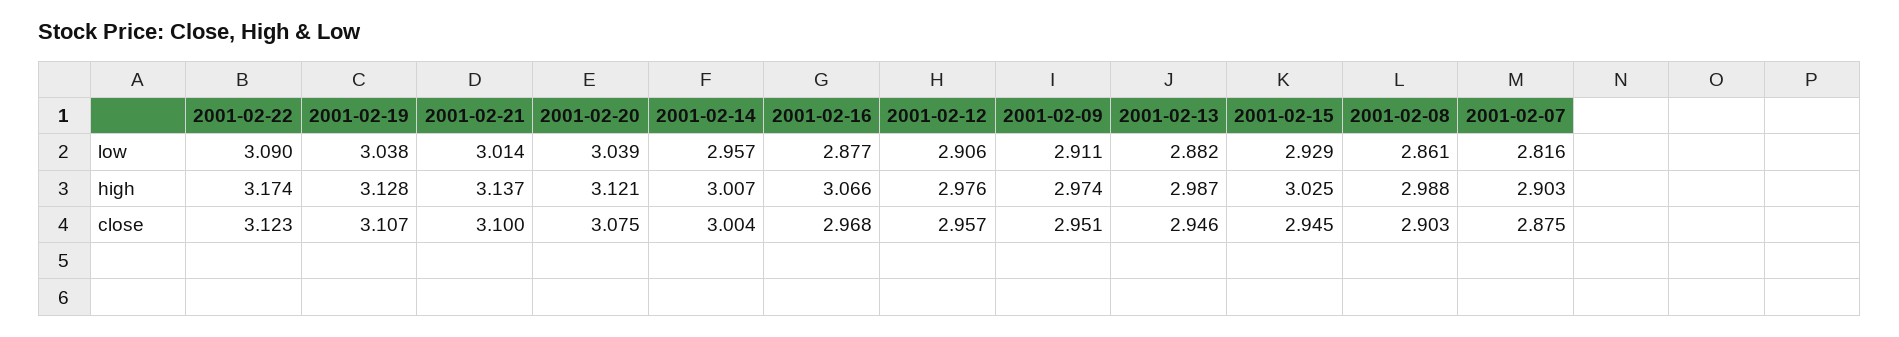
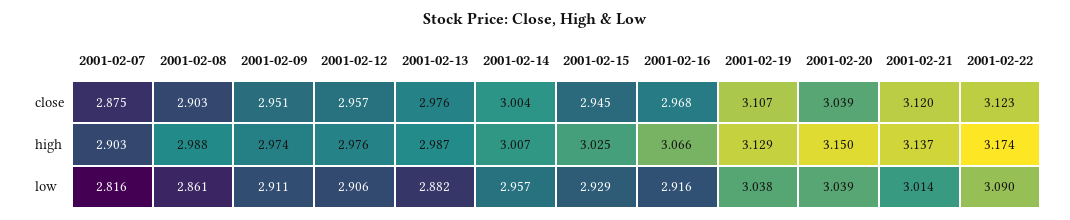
2001-02-16, low: 2.877 -> 2.916
2001-02-19, high: 3.128 -> 3.129
2001-02-20, high: 3.121 -> 3.15
2001-02-21, close: 3.1 -> 3.12
2001-02-20, close: 3.075 -> 3.039
2001-02-13, close: 2.946 -> 2.976

